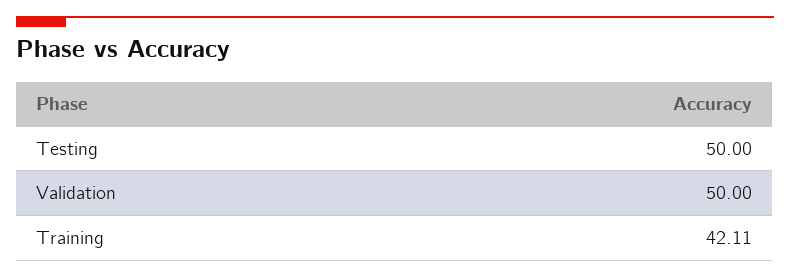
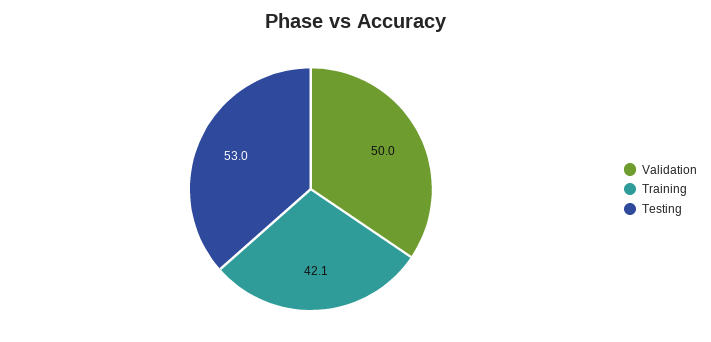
Testing: 50 -> 53

